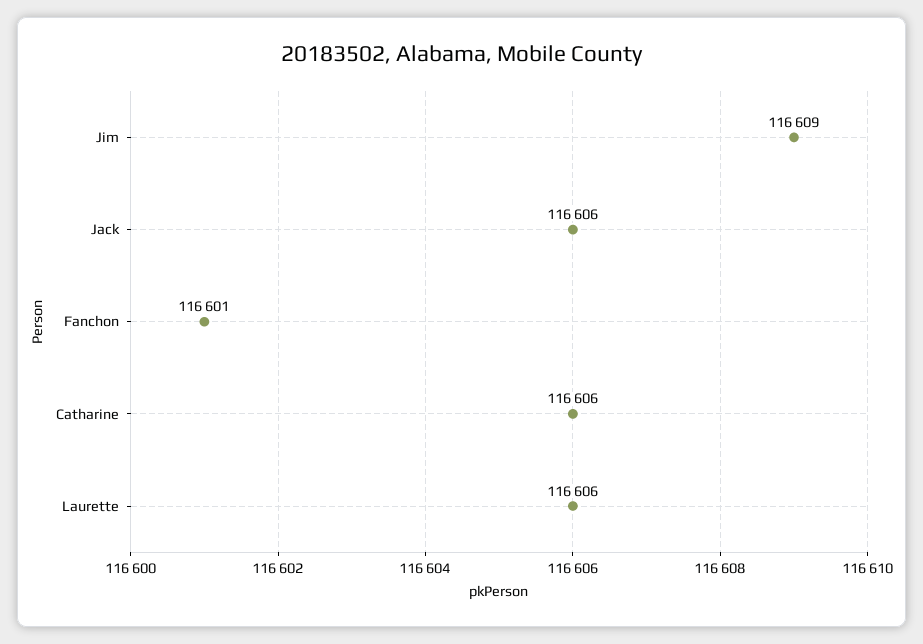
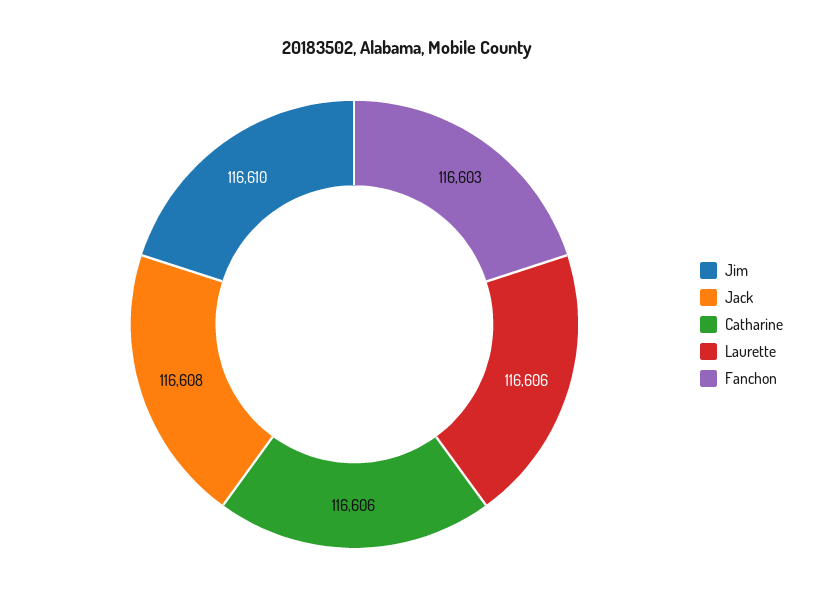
Jim: 116609 -> 116610
Jack: 116606 -> 116608
Fanchon: 116601 -> 116603

